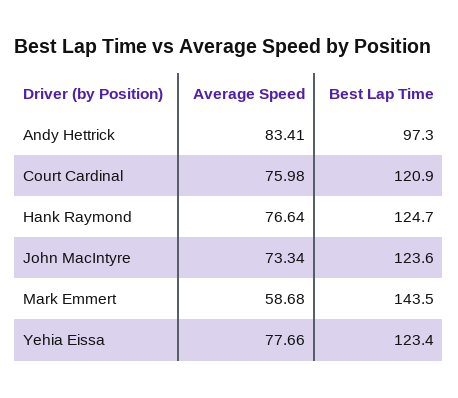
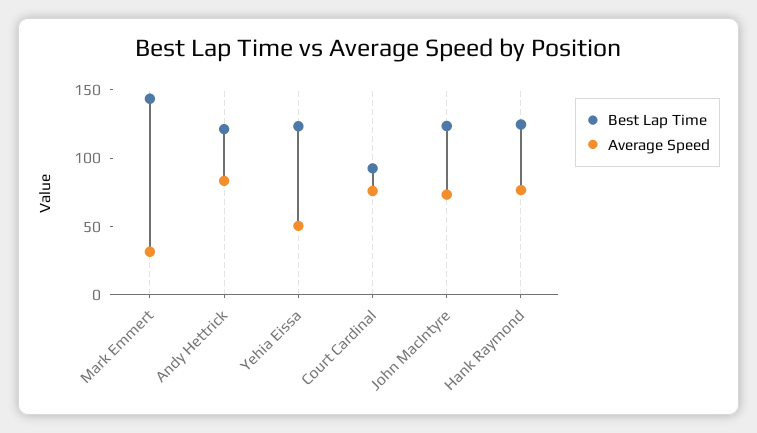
Best Lap Time, Andy Hettrick: 97.3 -> 120
Best Lap Time, Court Cardinal: 120.9 -> 90
Average Speed, Mark Emmert: 58.68 -> 30
Average Speed, Yehia Eissa: 77.66 -> 50

